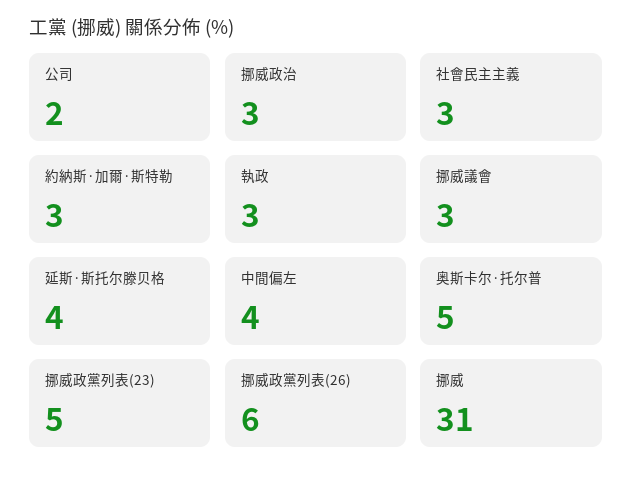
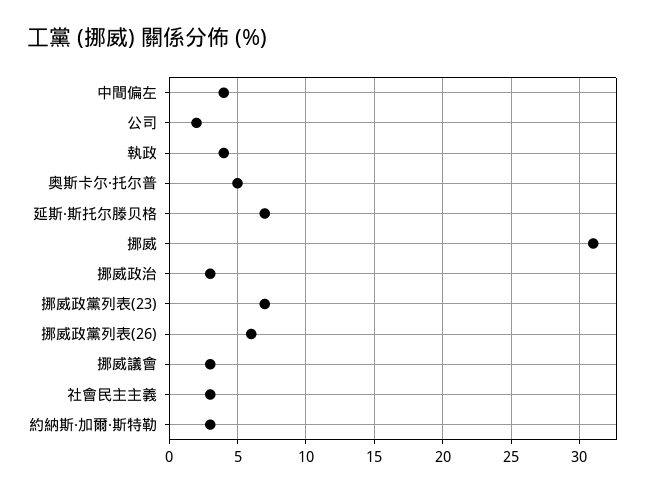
執政: 3 -> 4
延斯·斯托尔滕贝格: 4 -> 7
挪威政黨列表(23): 5 -> 7

